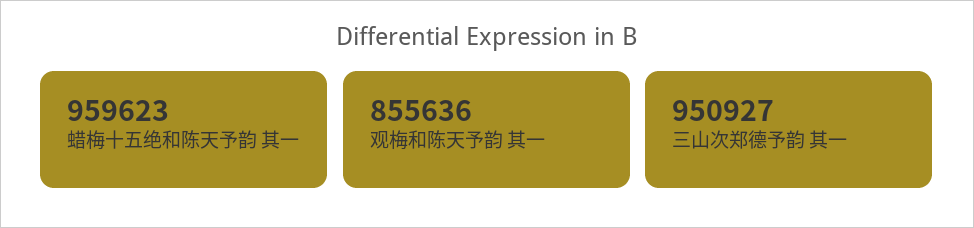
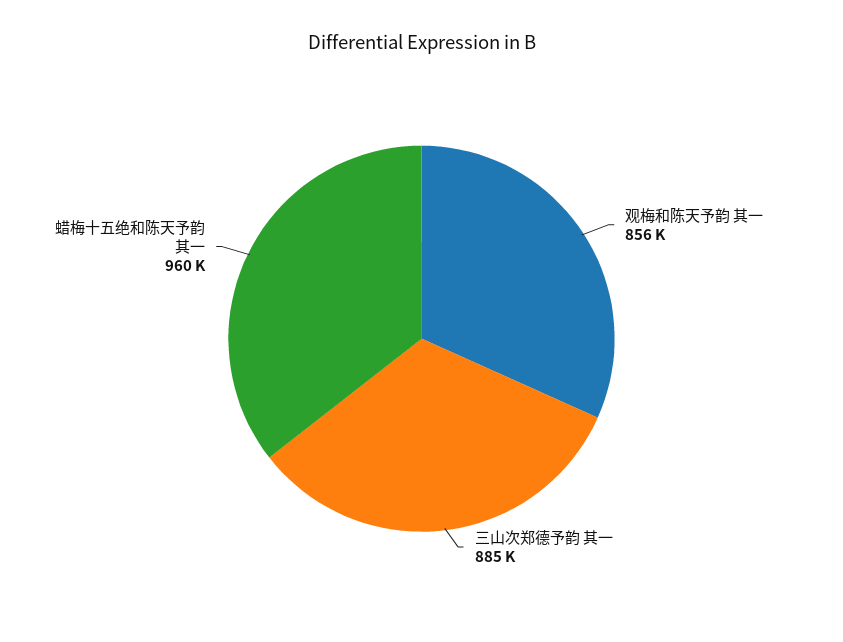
三山次郑德予韵 其一: 950927 -> 885000

